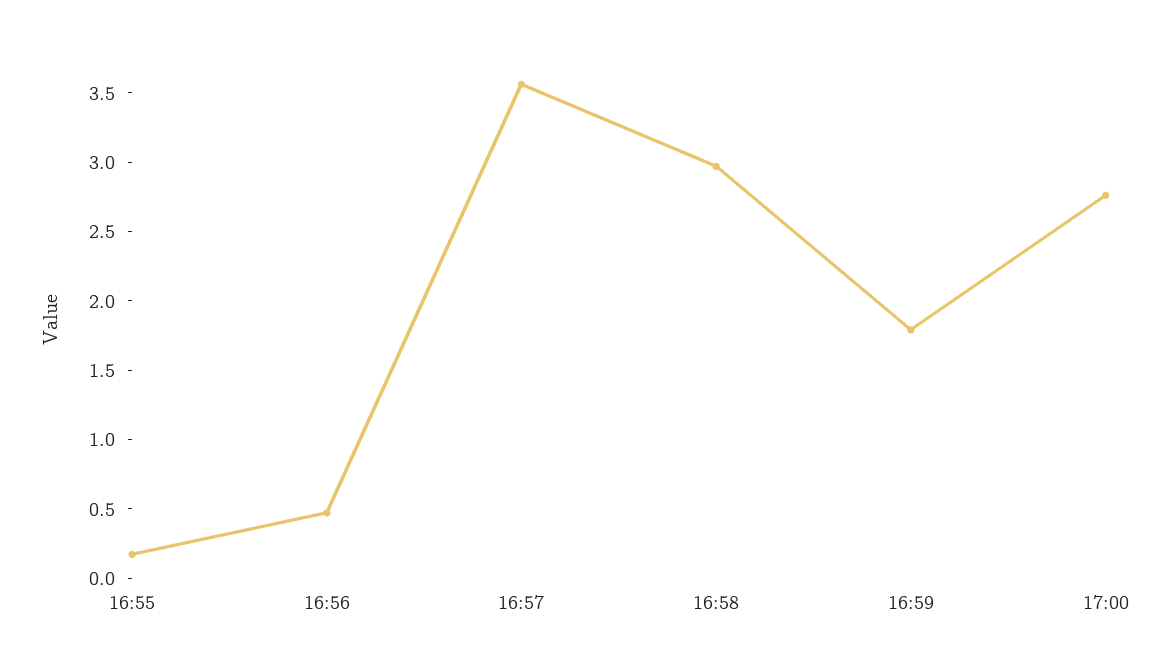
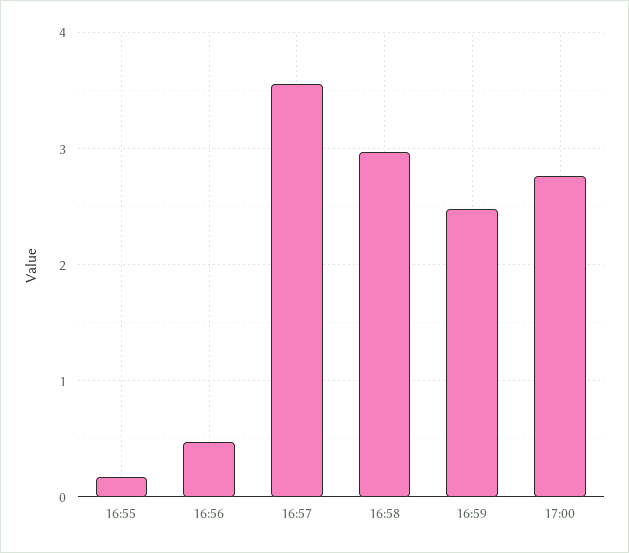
16:59: 1.8 -> 2.5

